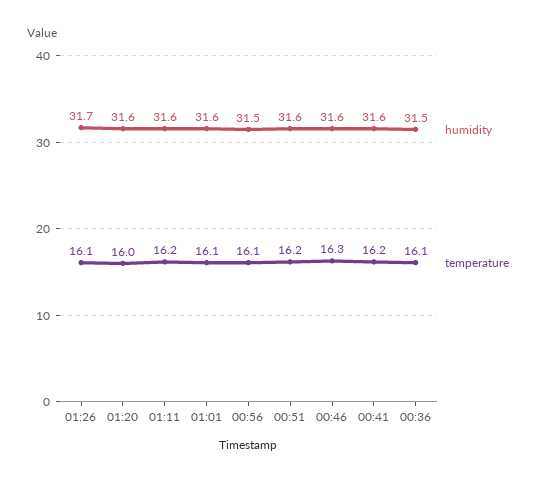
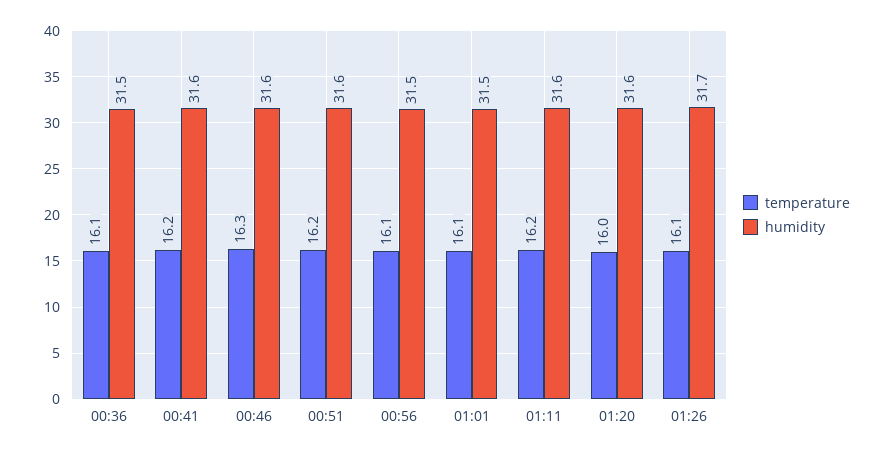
humidity, 01:01: 31.6 -> 31.5

